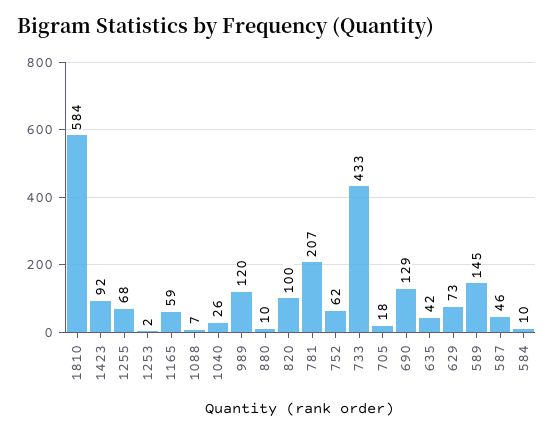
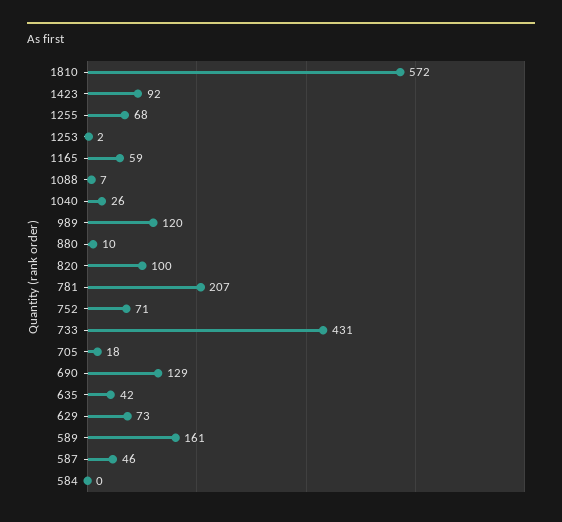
1810: 584 -> 572
752: 62 -> 71
733: 433 -> 431
589: 145 -> 161
584: 10 -> 0

